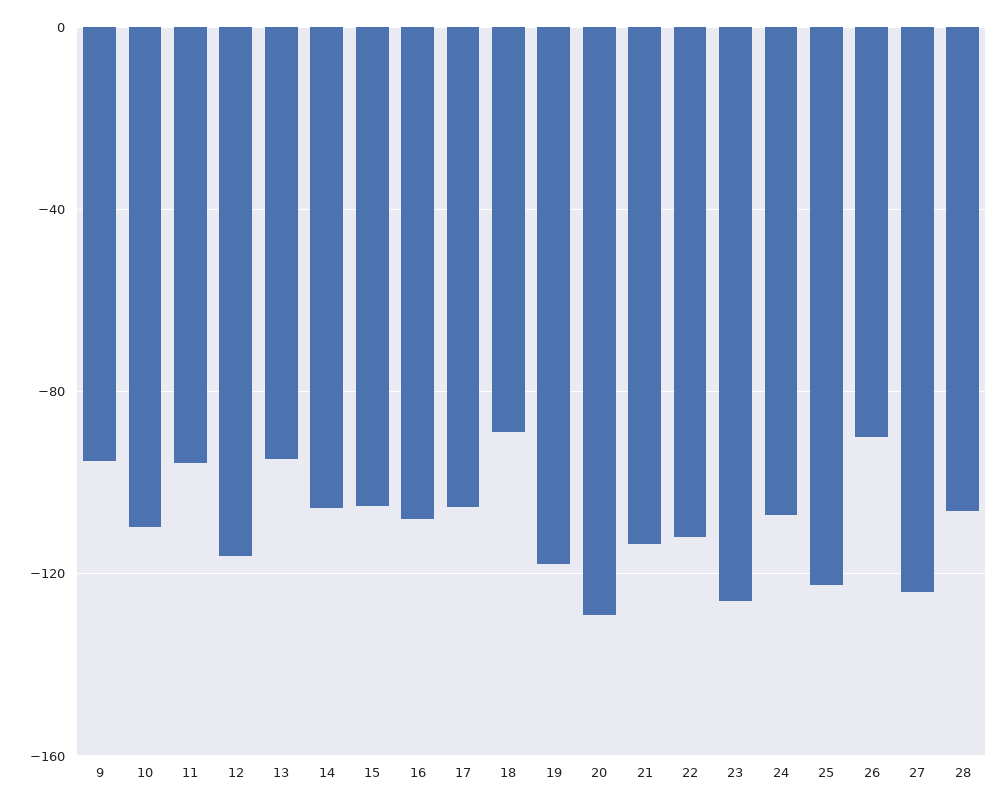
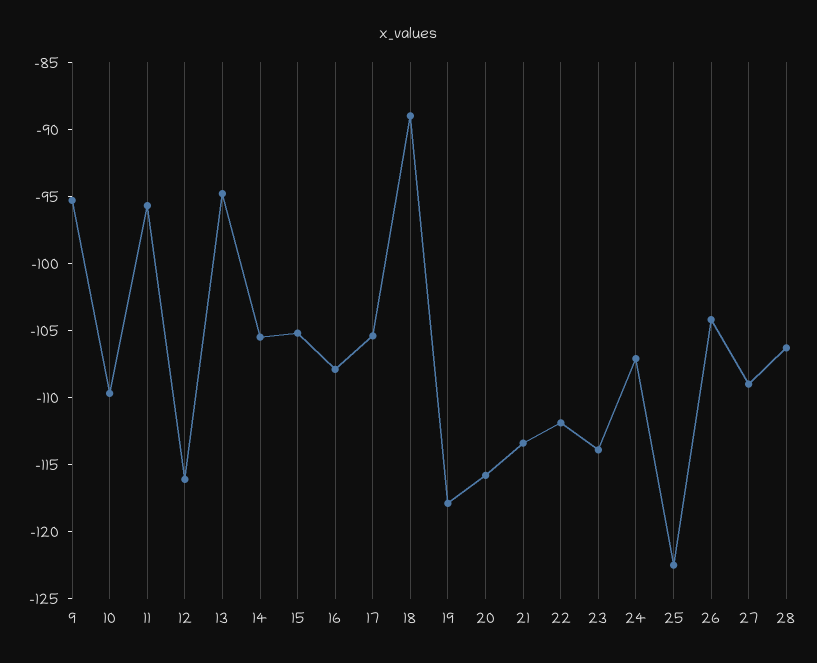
20: -130 -> -116
23: -125 -> -114
26: -90 -> -104
27: -125 -> -109

